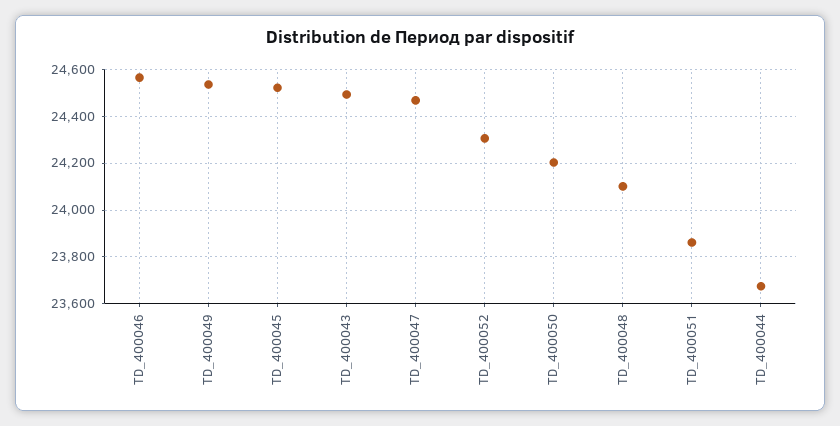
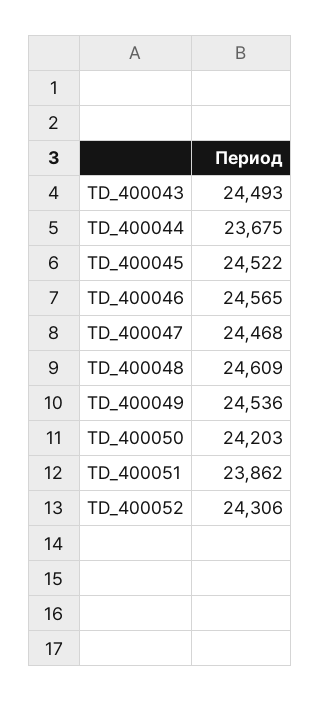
TD_400048: 24100 -> 24609

